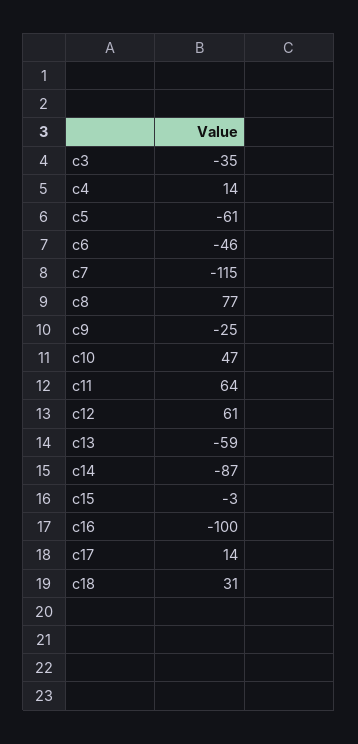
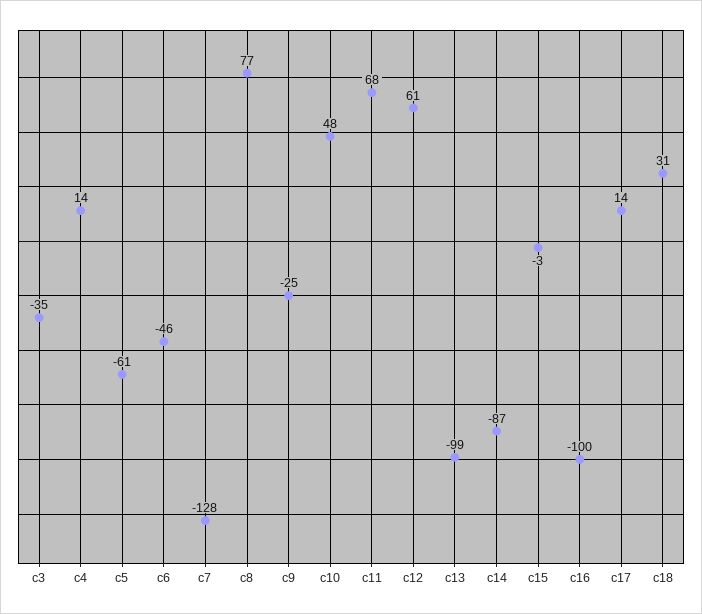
c7: -115 -> -128
c10: 47 -> 48
c11: 64 -> 68
c13: -59 -> -99

